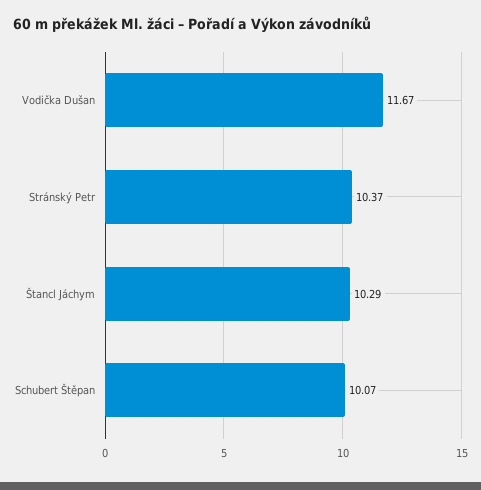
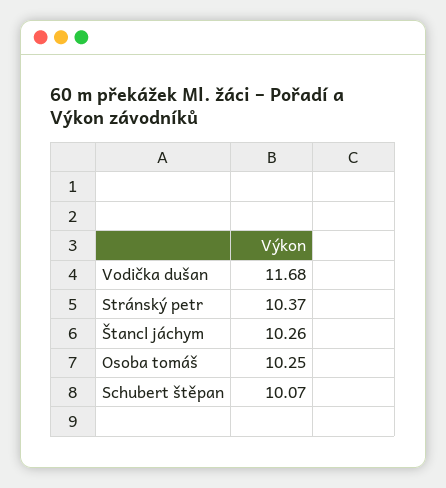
Vodička Dušan: 11.67 -> 11.68
Štancl Jáchym: 10.29 -> 10.26
Osoba tomáš: none -> 10.25

